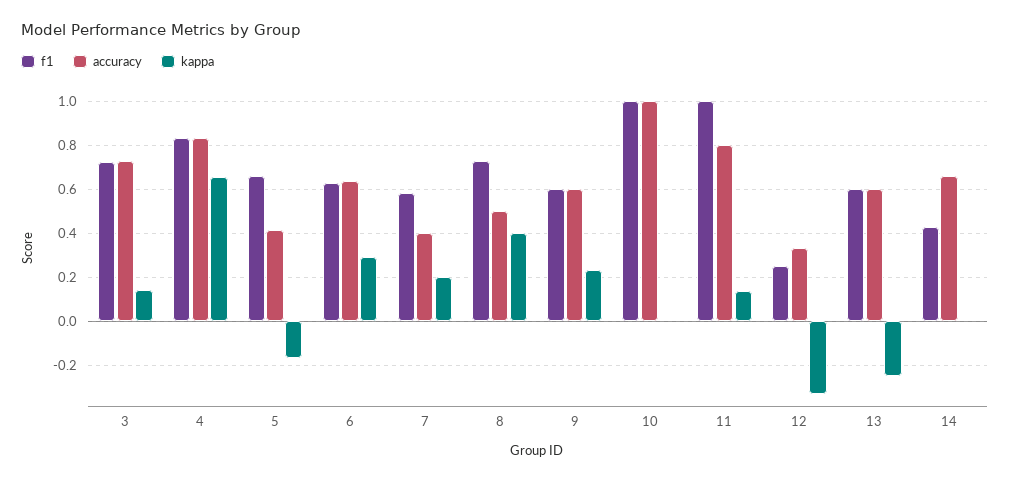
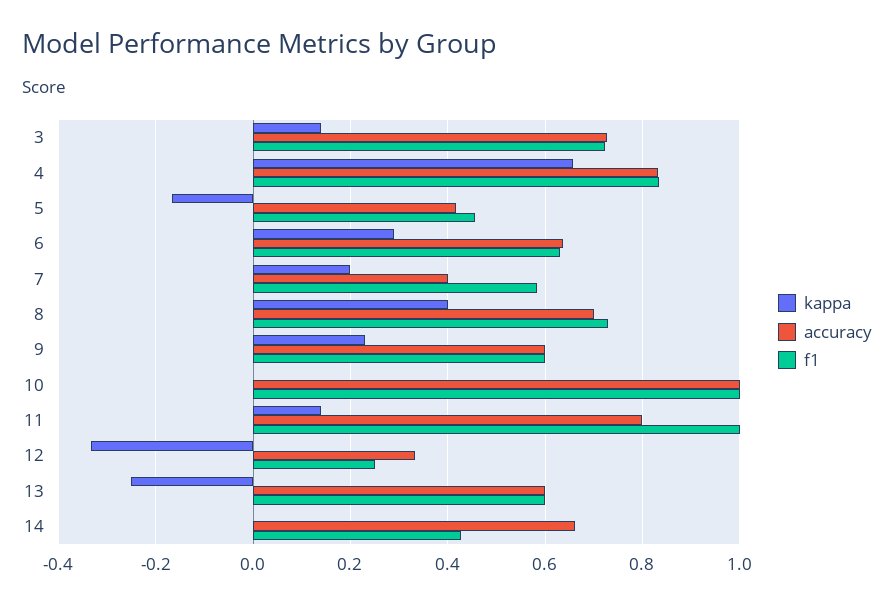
f1, 5: 0.65 -> 0.46
accuracy, 8: 0.5 -> 0.7

